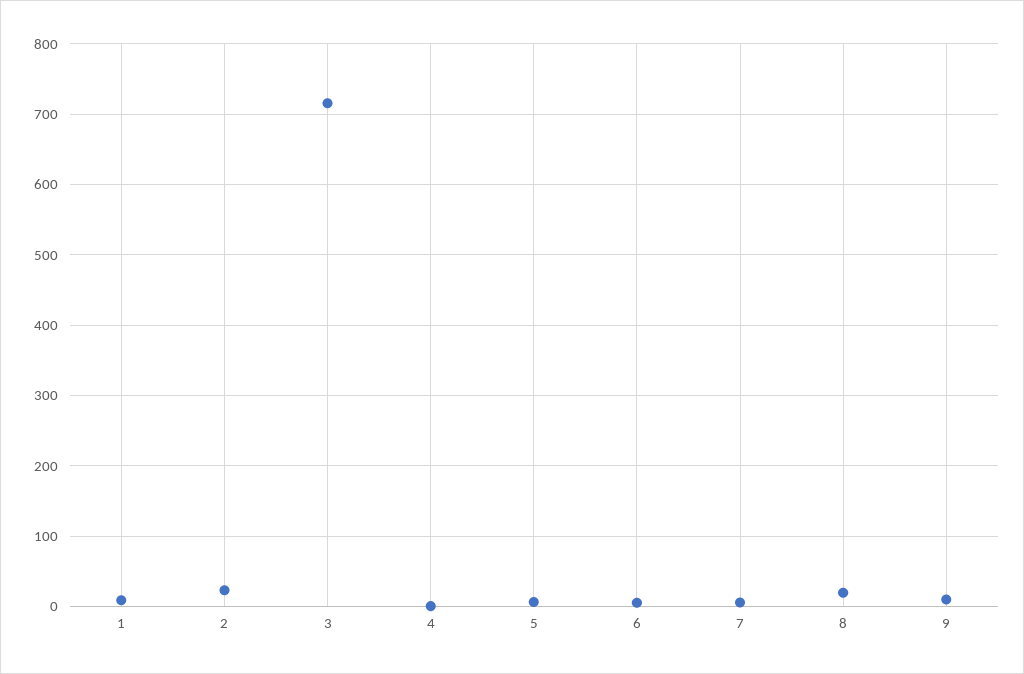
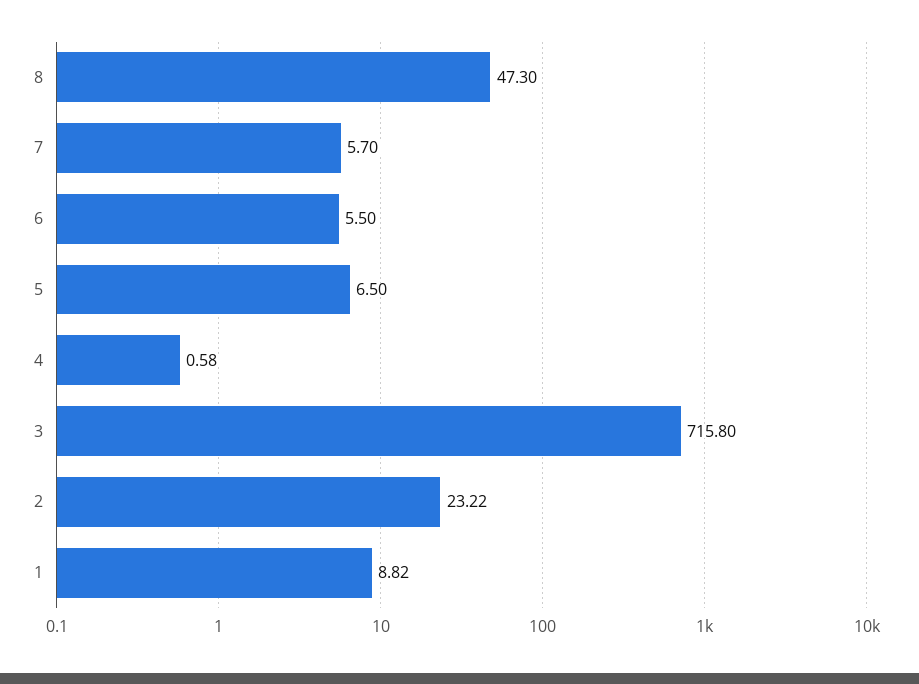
8: 20 -> 47.3
9: 10 -> none

